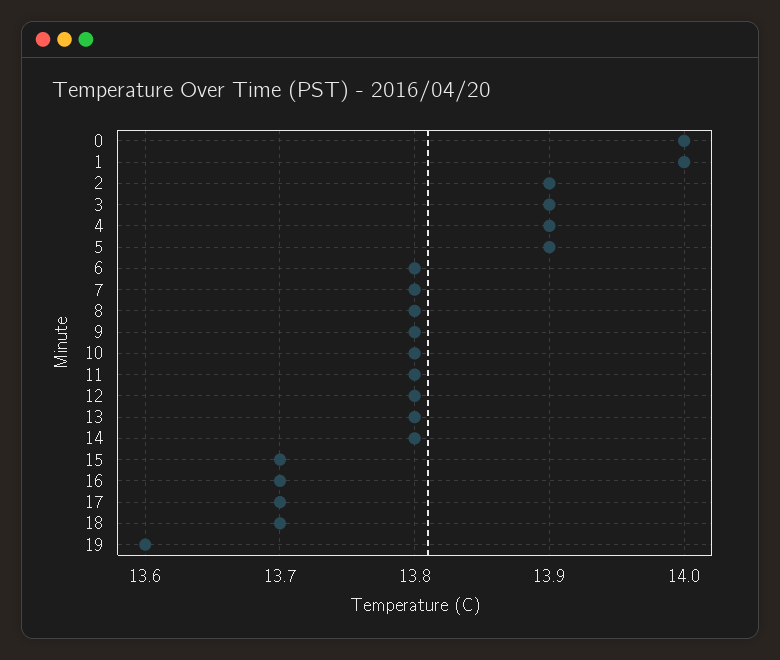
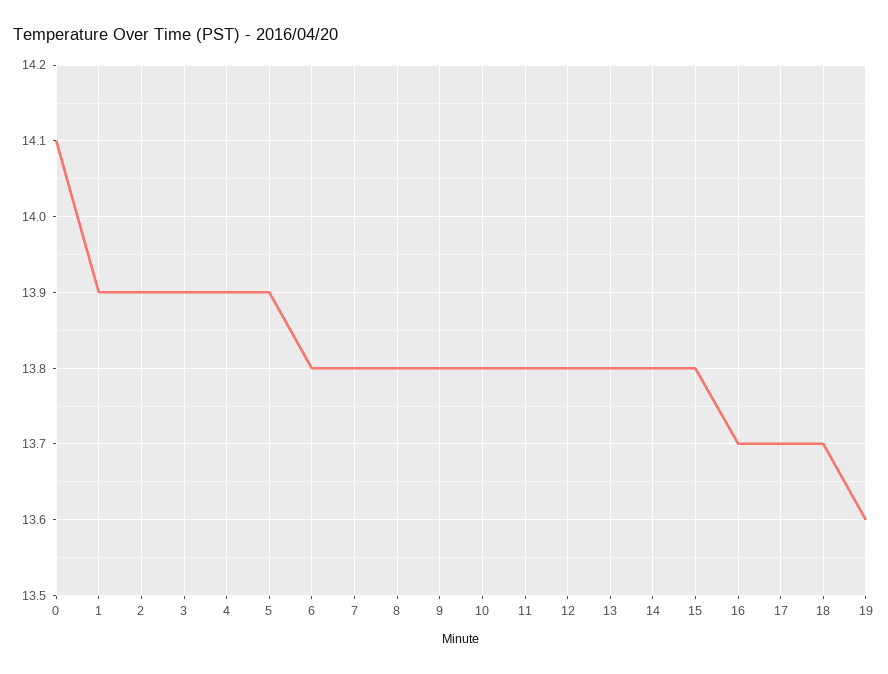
0: 14 -> 14.1
1: 14 -> 13.9
15: 13.7 -> 13.8

